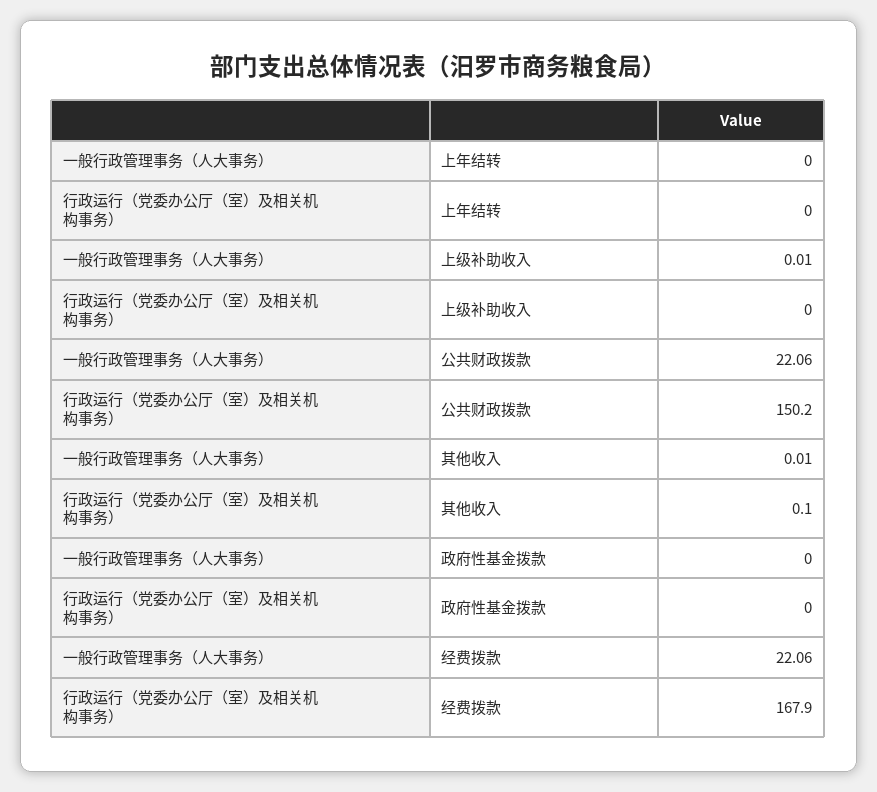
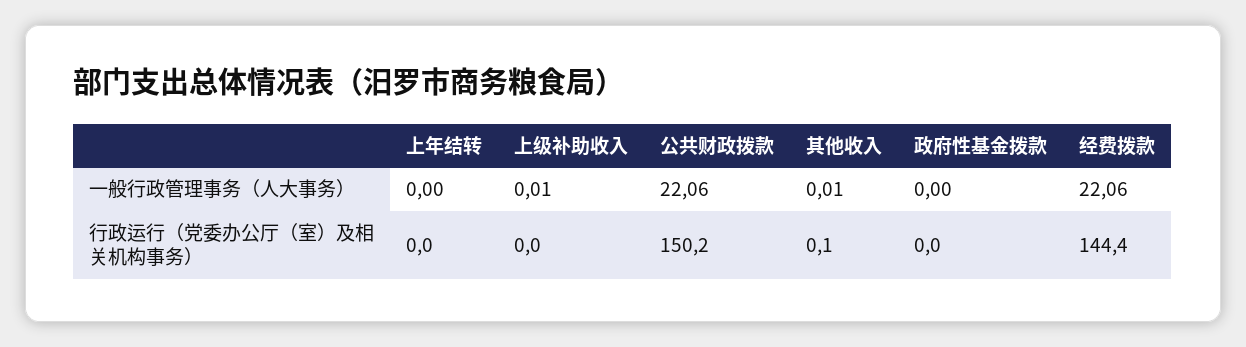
行政运行（党委办公厅（室）及相关机构事务）, 经费拨款: 167.9 -> 144.4

